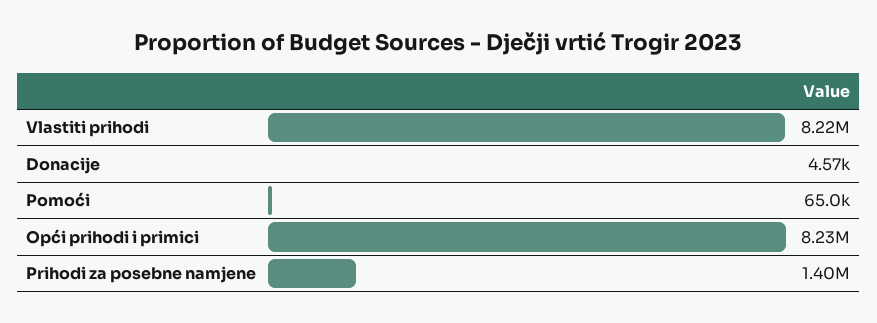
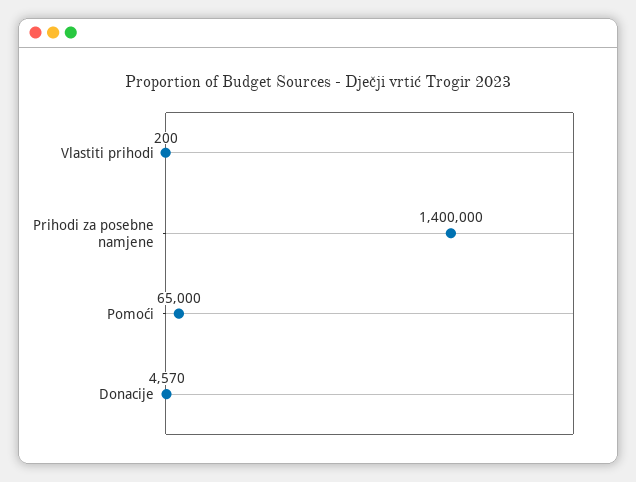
Vlastiti prihodi: 8220000 -> 200
Opći prihodi i primici: 8230000 -> none

